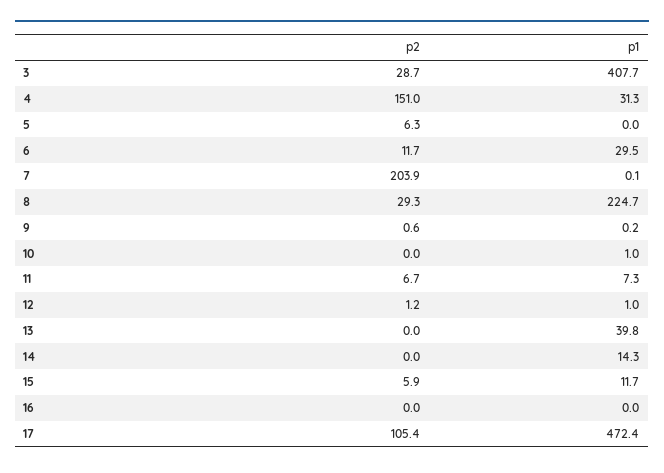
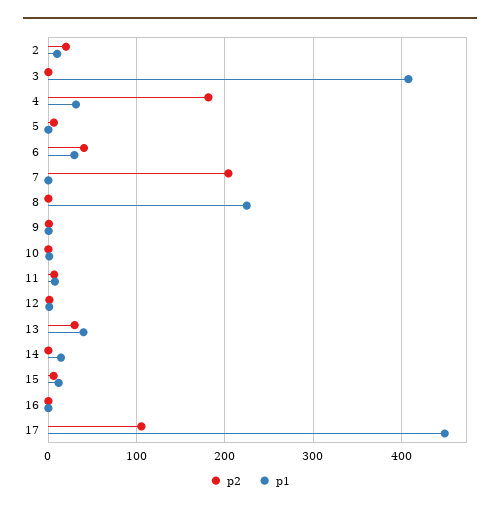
p2, 3: 28.7 -> 0
p2, 4: 151 -> 180
p2, 6: 11.7 -> 40
p2, 8: 29.3 -> 0
p2, 13: 0 -> 30
p1, 17: 472.4 -> 450
p2, 2: none -> 20
p1, 2: none -> 10

